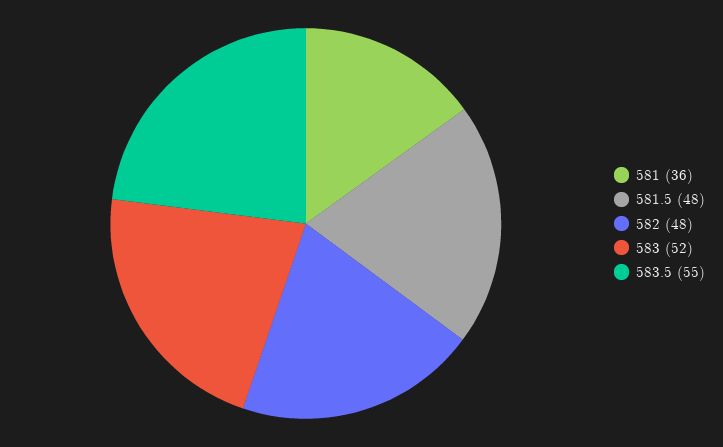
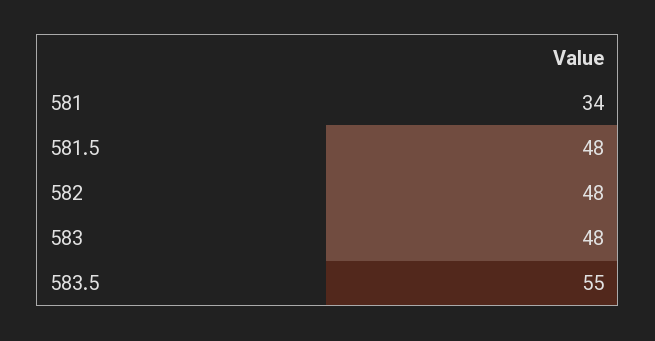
581: 36 -> 34
583: 52 -> 48

